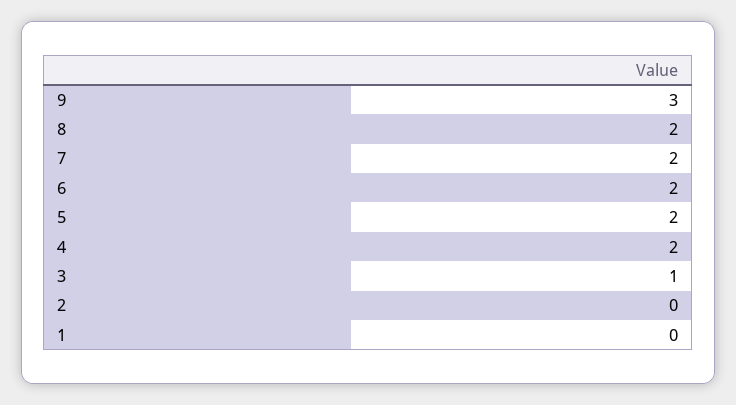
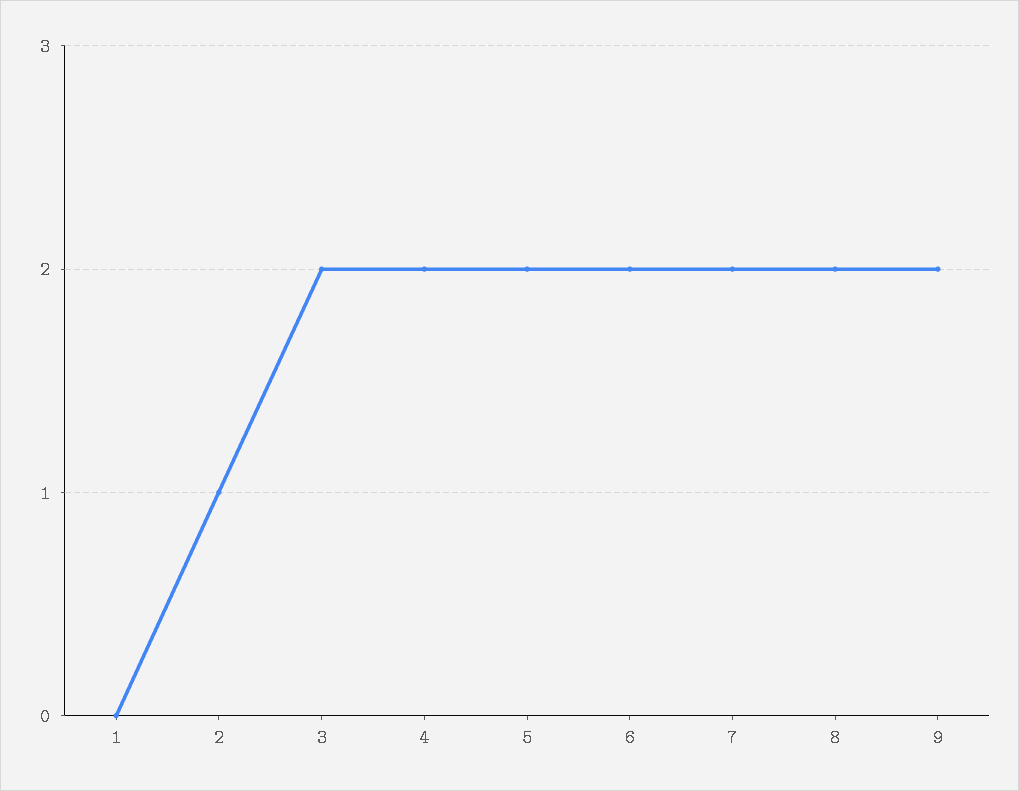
9: 3 -> 2
3: 1 -> 2
2: 0 -> 1

